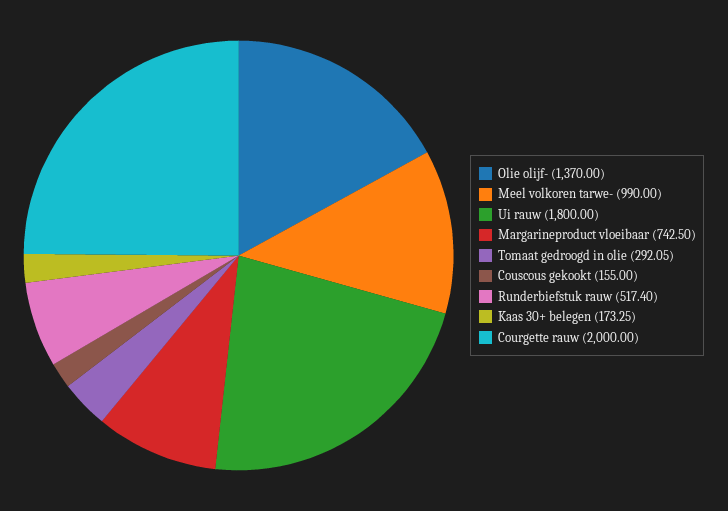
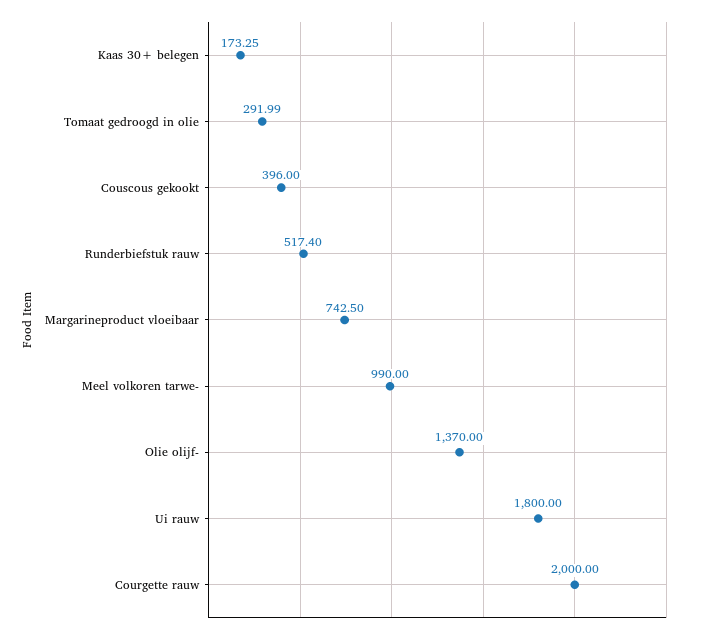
Tomaat gedroogd in olie: 292.05 -> 291.99
Couscous gekookt: 155 -> 396

